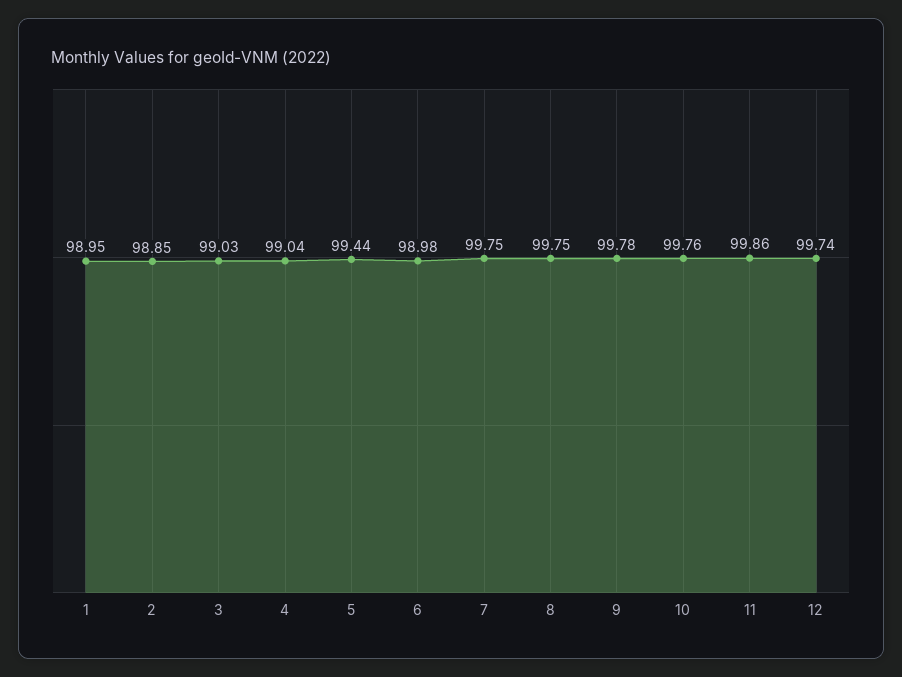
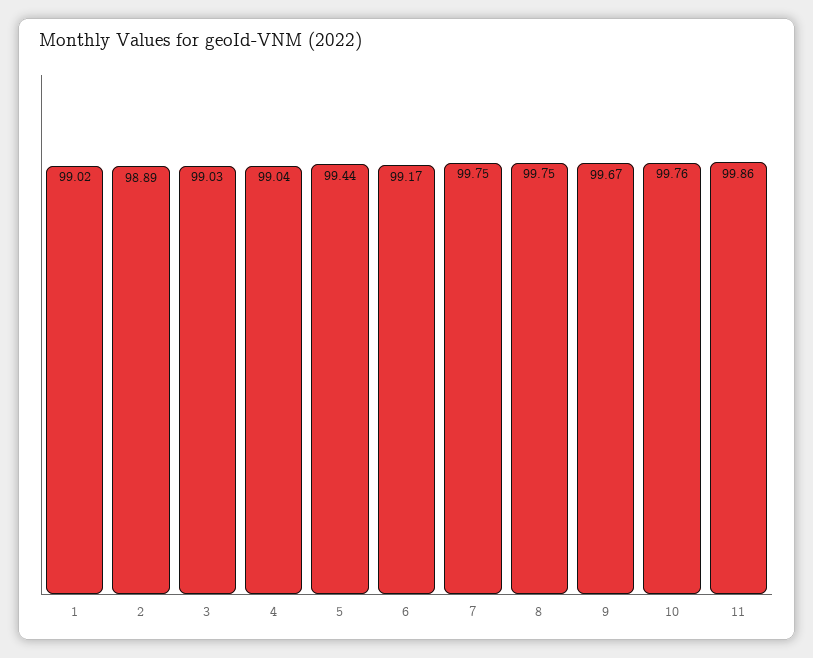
1: 98.95 -> 99.02
2: 98.85 -> 98.89
6: 98.98 -> 99.17
9: 99.78 -> 99.67
12: 99.74 -> none

